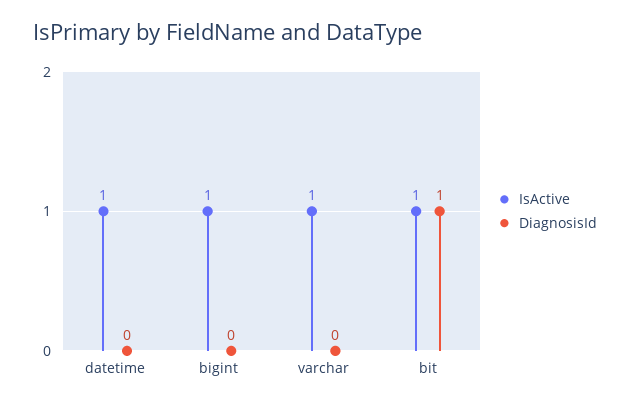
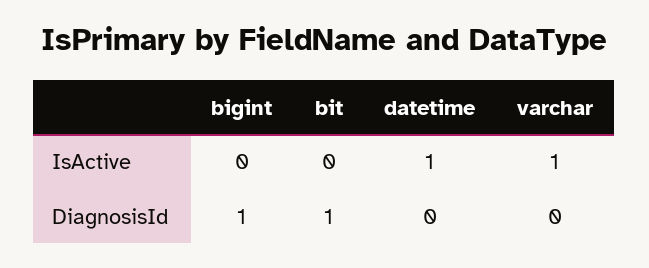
IsActive, bigint: 1 -> 0
DiagnosisId, bigint: 0 -> 1
IsActive, bit: 1 -> 0

